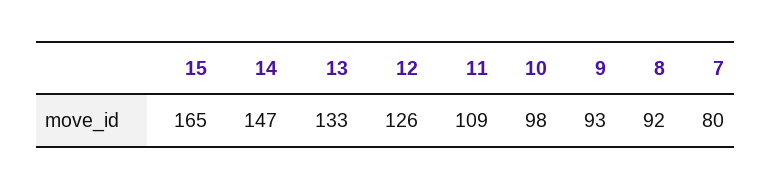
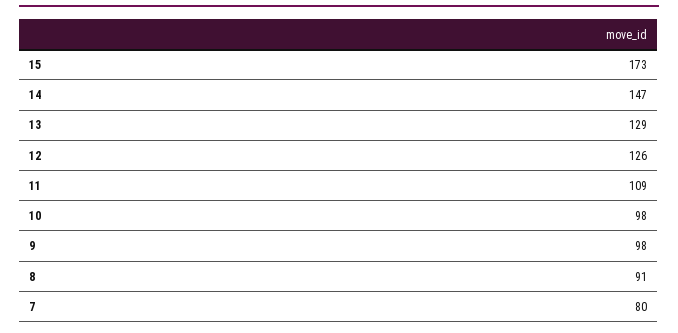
15: 165 -> 173
13: 133 -> 129
9: 93 -> 98
8: 92 -> 91

